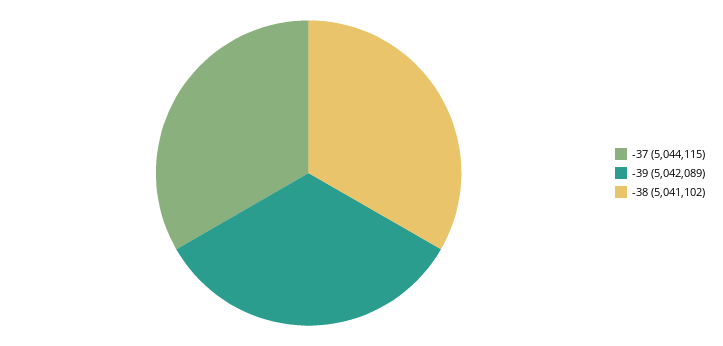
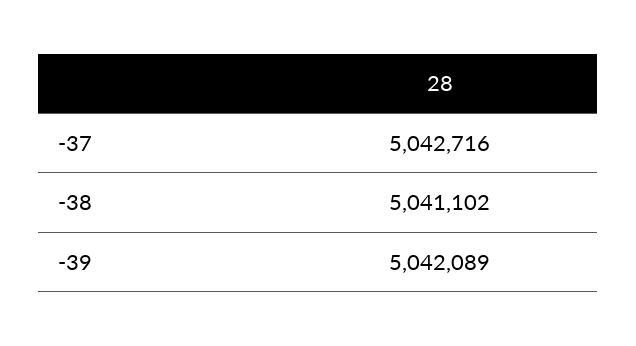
-37: 5044115 -> 5042716

